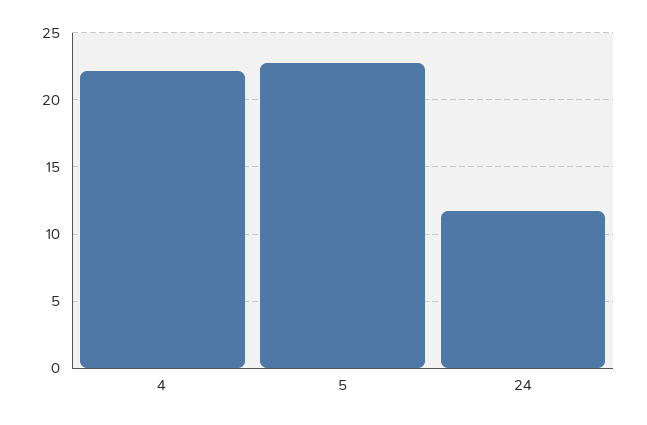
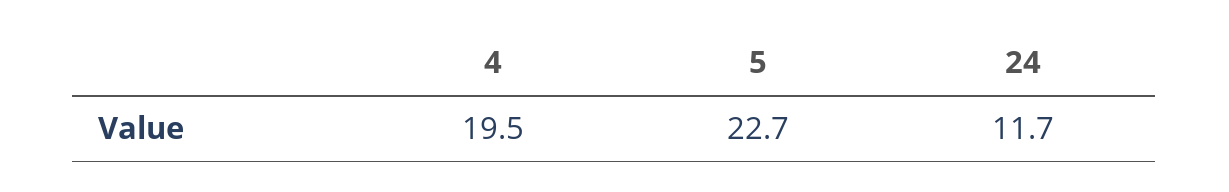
4: 22 -> 19.5

